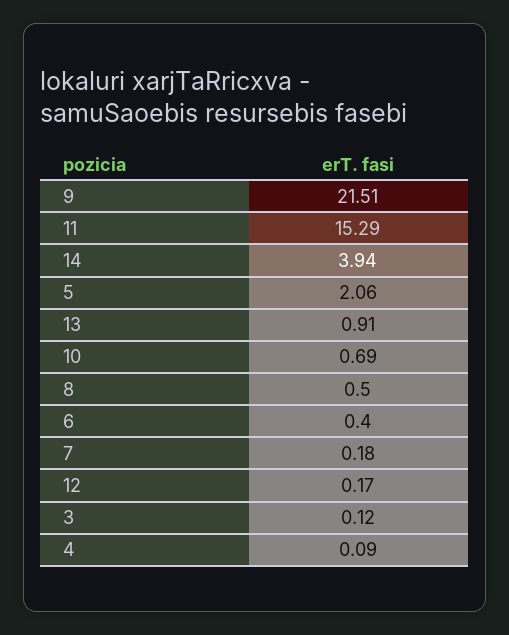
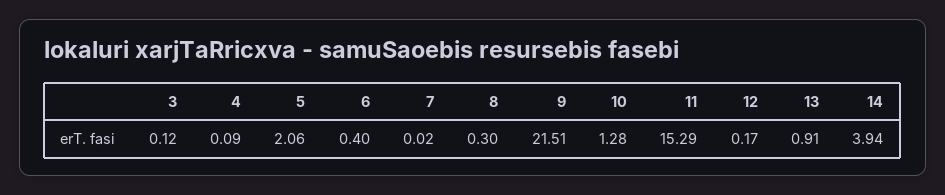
10: 0.69 -> 1.28
8: 0.5 -> 0.3
7: 0.18 -> 0.02

